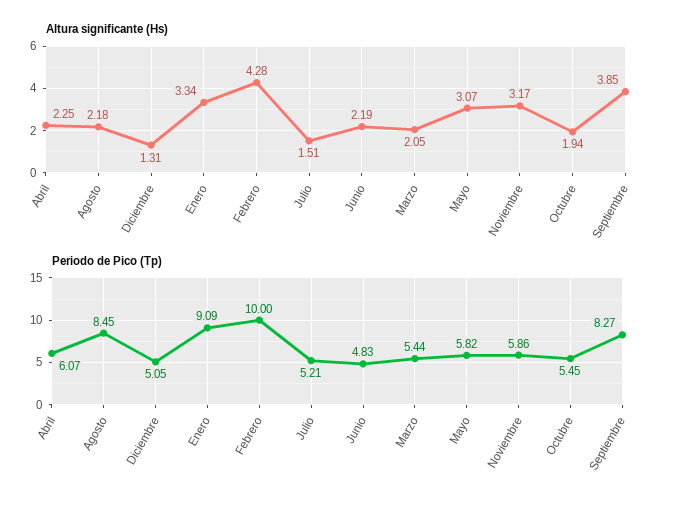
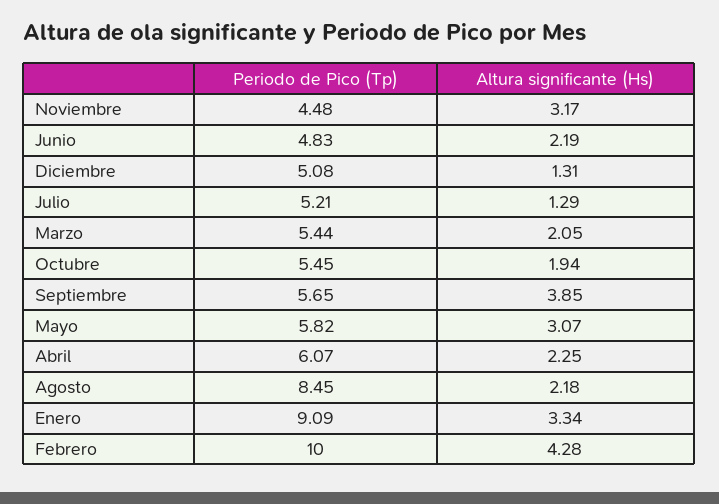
Altura significante (Hs), Julio: 1.51 -> 1.29
Periodo de Pico (Tp), Diciembre: 5.05 -> 5.08
Periodo de Pico (Tp), Noviembre: 5.86 -> 4.48
Periodo de Pico (Tp), Septiembre: 8.27 -> 5.65

